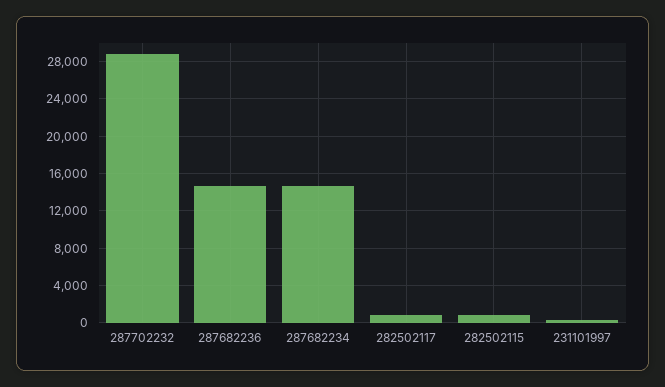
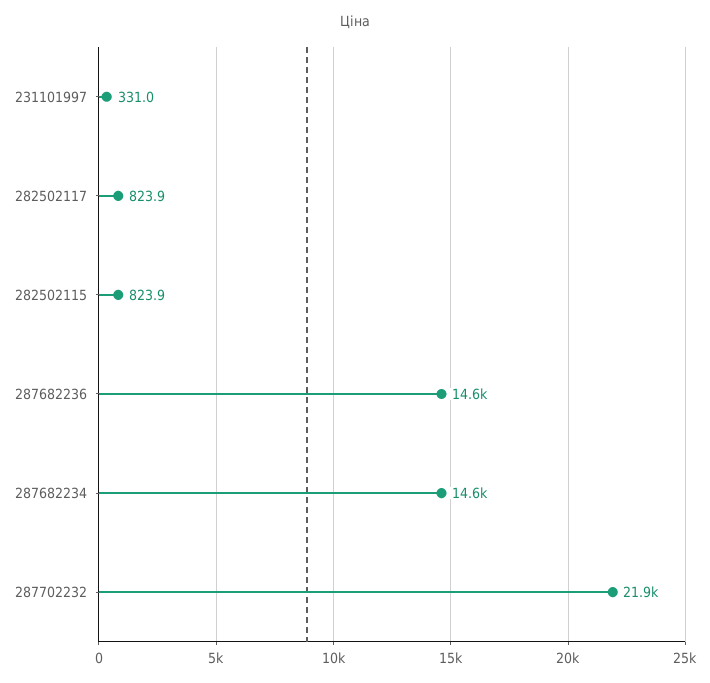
287702232: 29000 -> 21900

